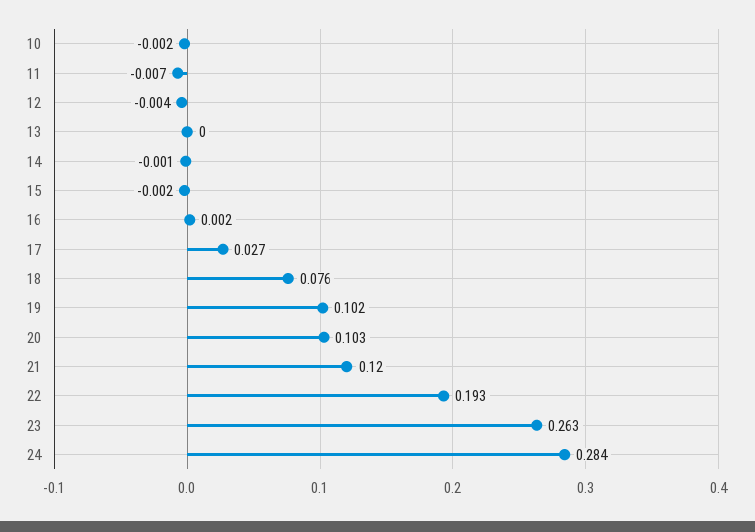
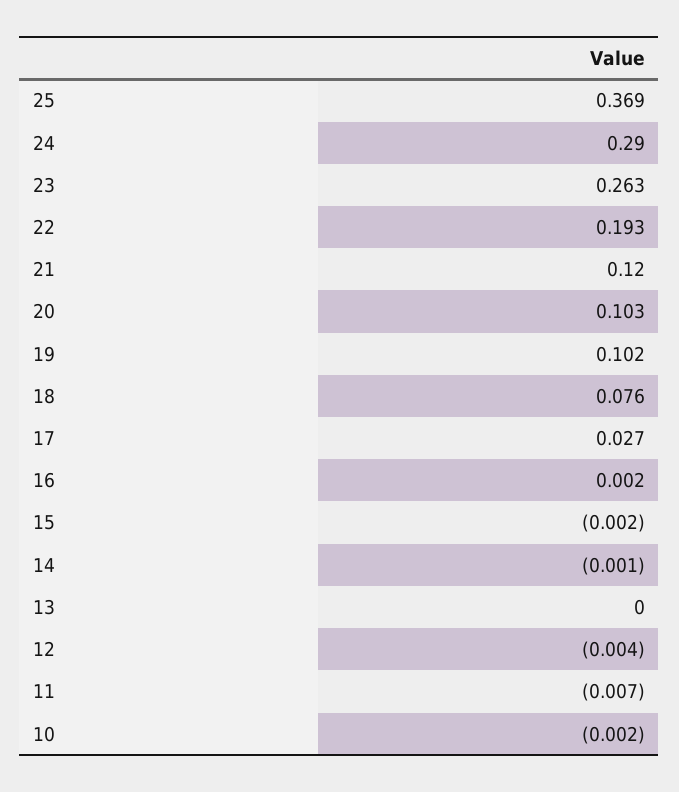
24: 0.284 -> 0.29
25: none -> 0.369

